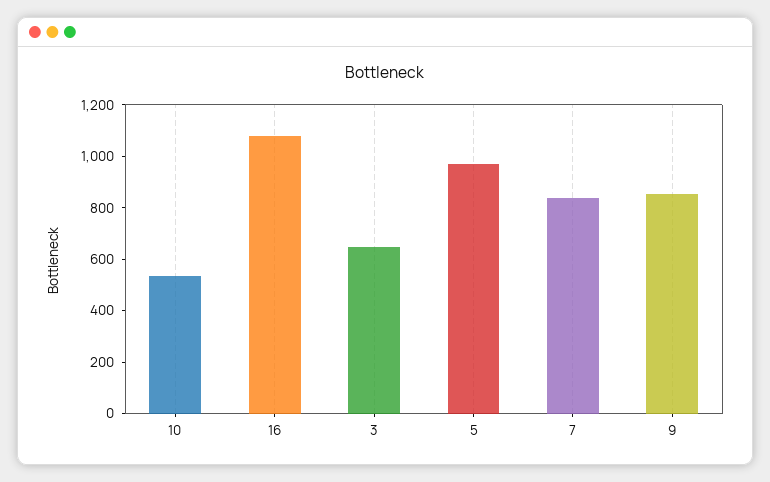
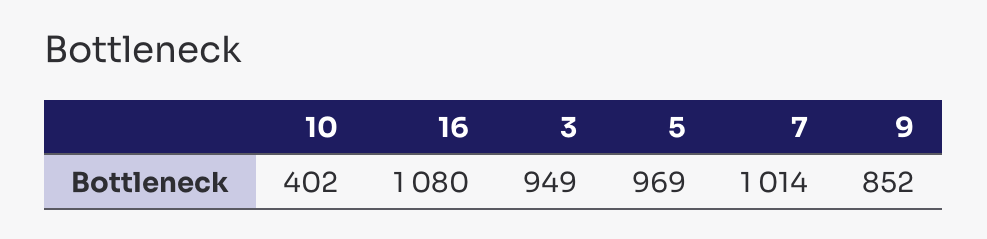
10: 550 -> 402
3: 650 -> 949
7: 850 -> 1014

